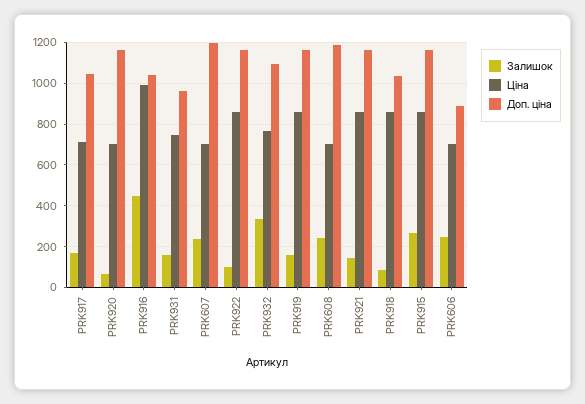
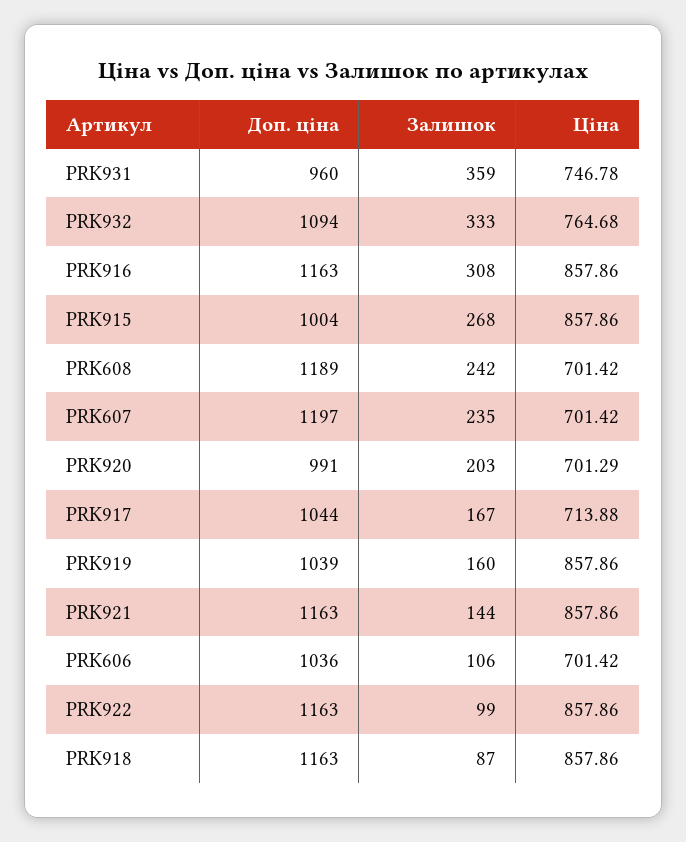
Залишок, PRK920: 50 -> 203
Доп. ціна, PRK920: 1150 -> 991
Залишок, PRK916: 450 -> 308
Ціна, PRK916: 1000 -> 857.86
Доп. ціна, PRK916: 1050 -> 1163
Залишок, PRK931: 150 -> 359
Доп. ціна, PRK919: 1150 -> 1039
Доп. ціна, PRK918: 1050 -> 1163
Доп. ціна, PRK915: 1150 -> 1004
Залишок, PRK606: 250 -> 106
Доп. ціна, PRK606: 900 -> 1036

